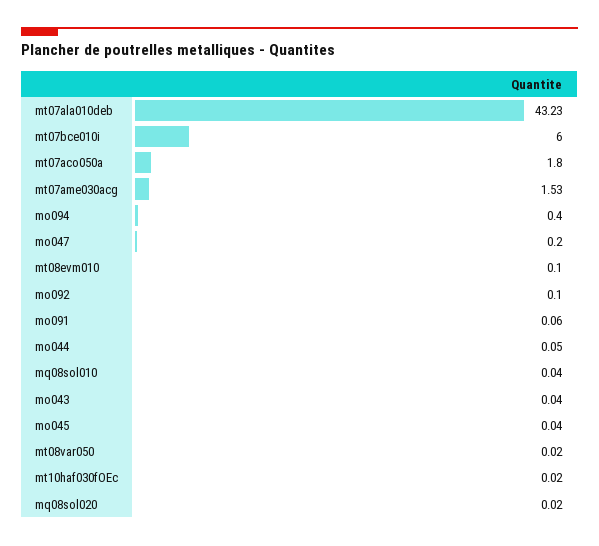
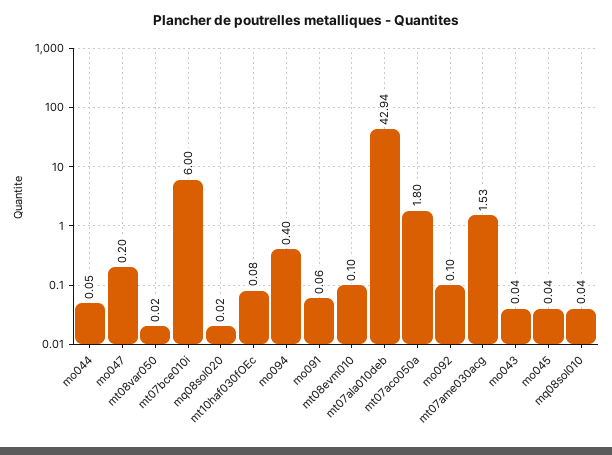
mt07ala010deb: 43.23 -> 42.94
mt10haf030fOEc: 0.02 -> 0.08

